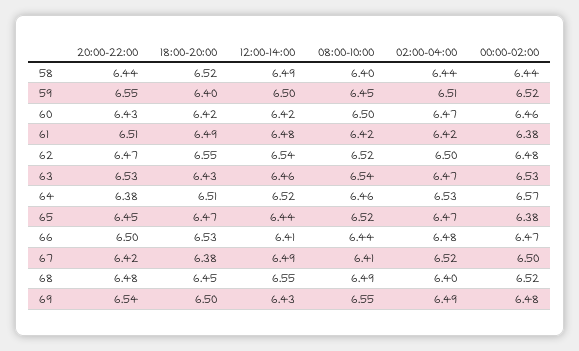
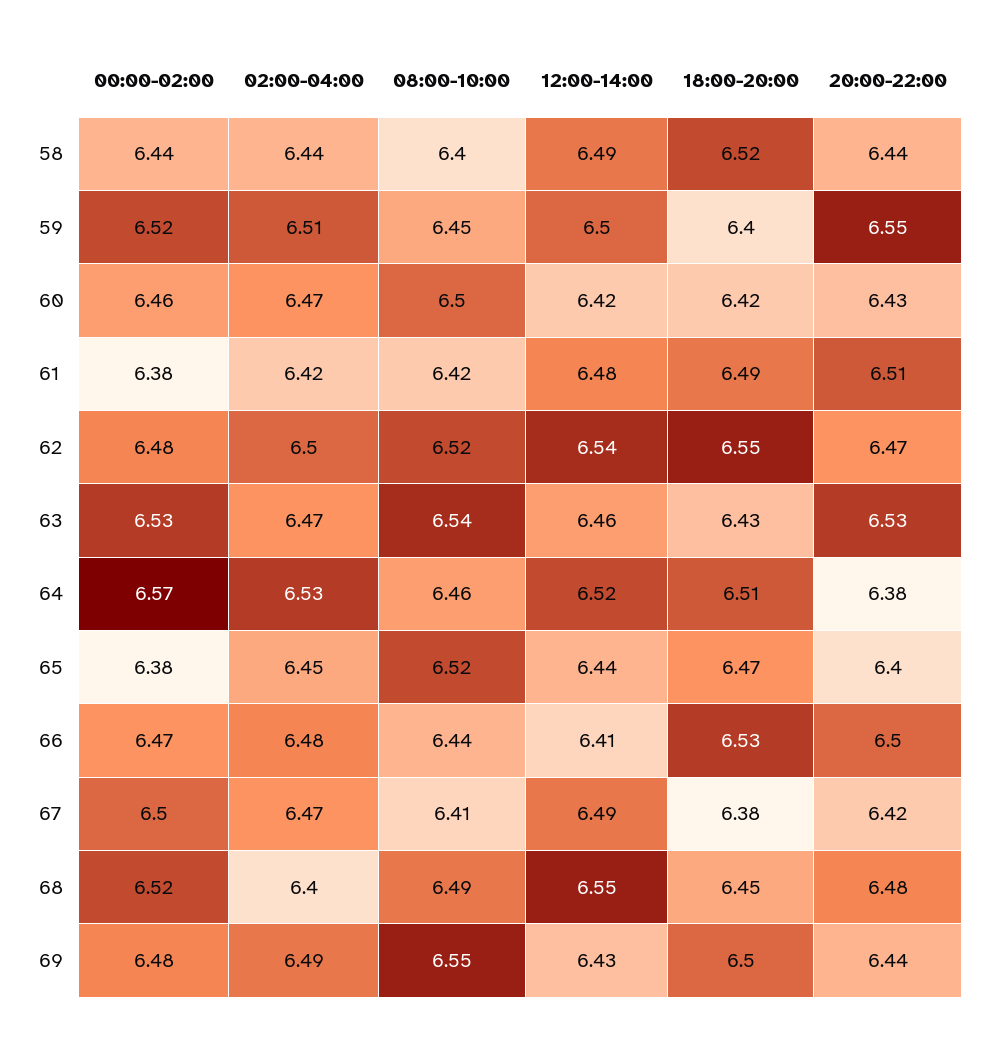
20:00-22:00, 65: 6.45 -> 6.4
02:00-04:00, 65: 6.47 -> 6.45
02:00-04:00, 67: 6.52 -> 6.47
20:00-22:00, 69: 6.54 -> 6.44

